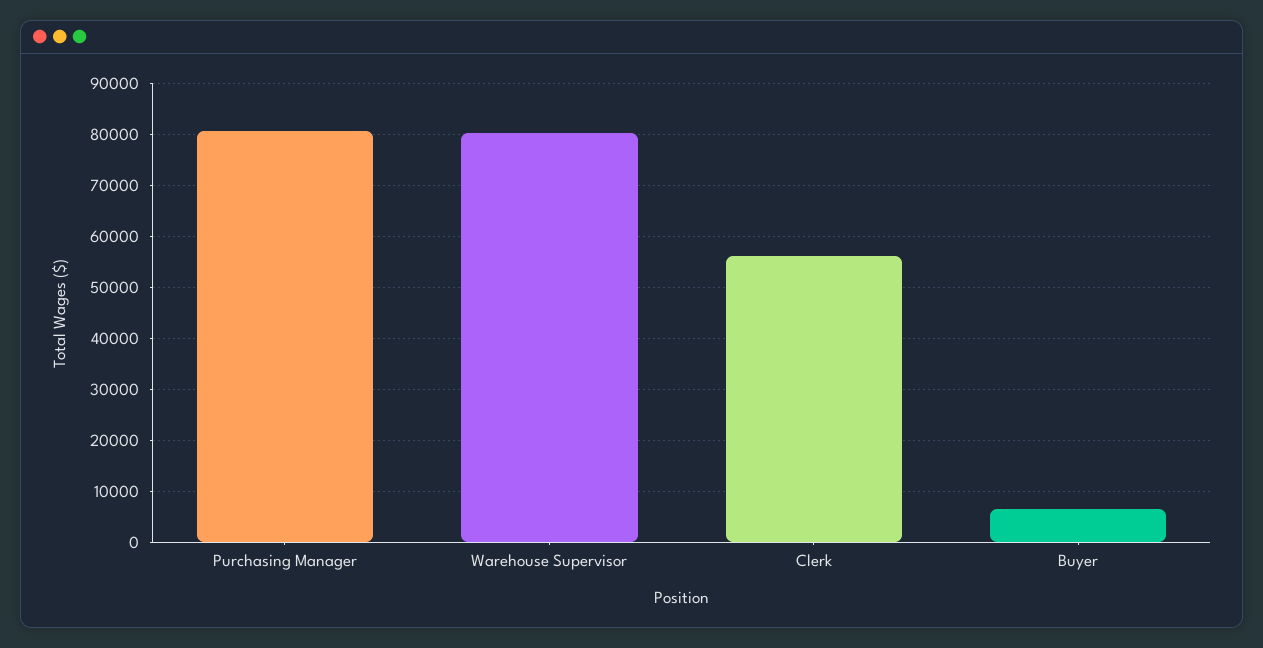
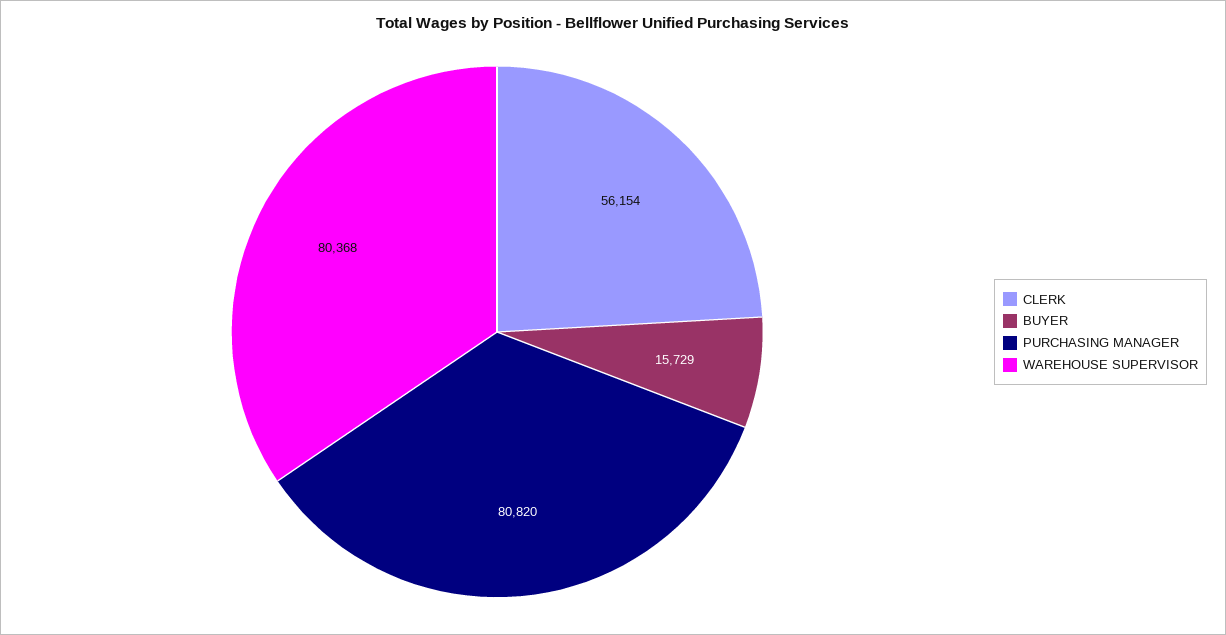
Buyer: 6000 -> 15729

